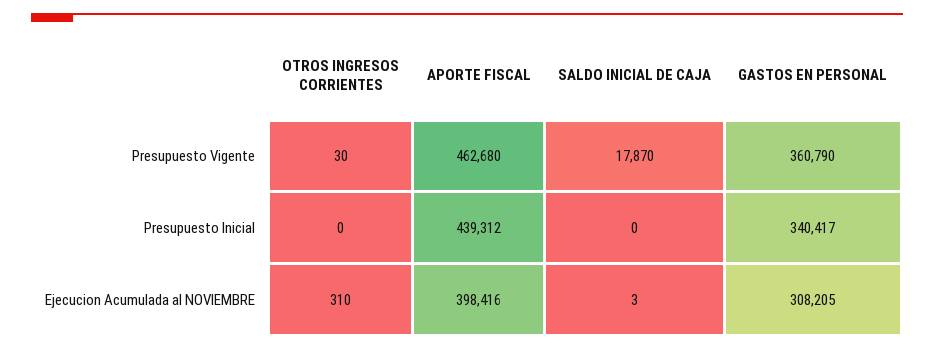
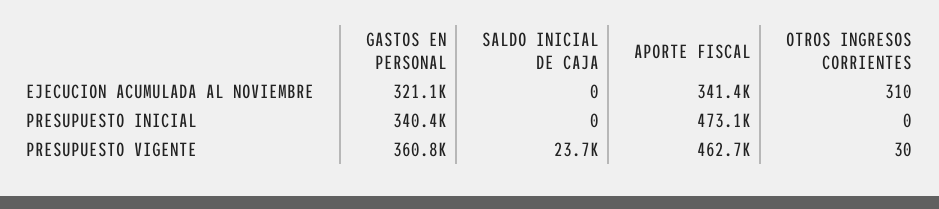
SALDO INICIAL DE CAJA, Presupuesto Vigente: 17870 -> 23700
APORTE FISCAL, Presupuesto Inicial: 439312 -> 473100
APORTE FISCAL, Ejecucion Acumulada al NOVIEMBRE: 398416 -> 341400
SALDO INICIAL DE CAJA, Ejecucion Acumulada al NOVIEMBRE: 3 -> 0
GASTOS EN PERSONAL, Ejecucion Acumulada al NOVIEMBRE: 308205 -> 321100

